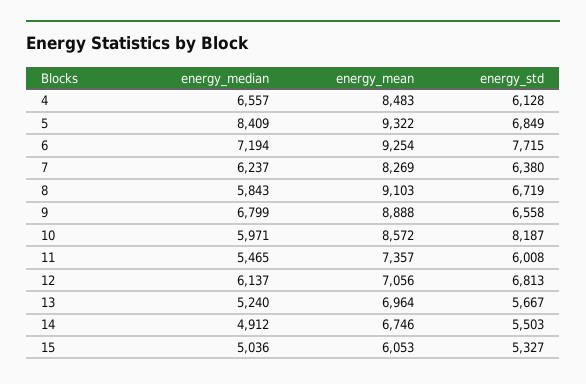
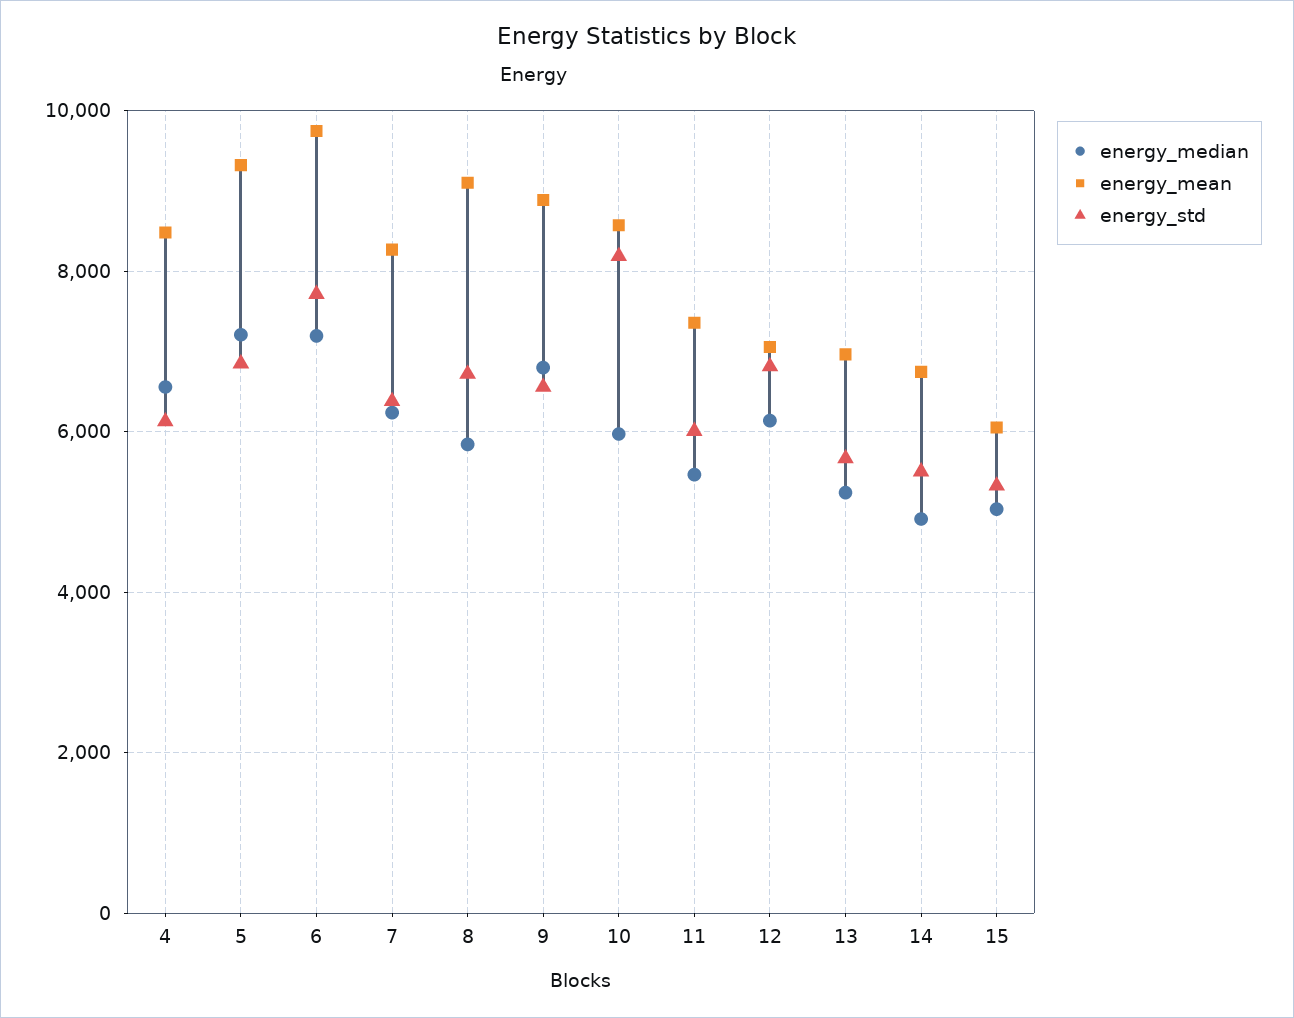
energy_median, 5: 8409 -> 7200
energy_mean, 6: 9254 -> 9800

